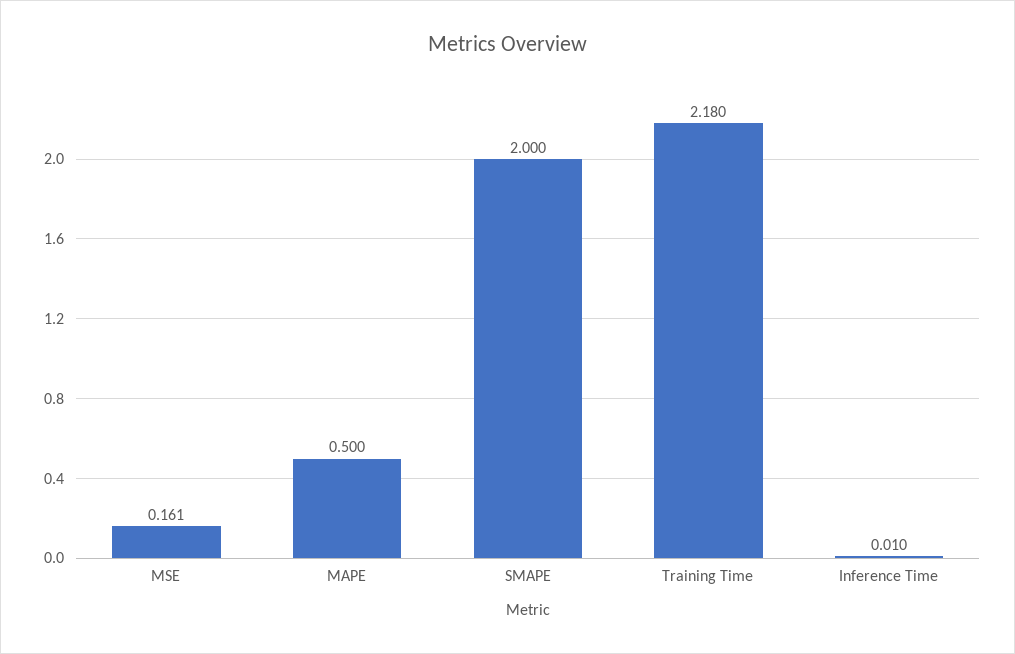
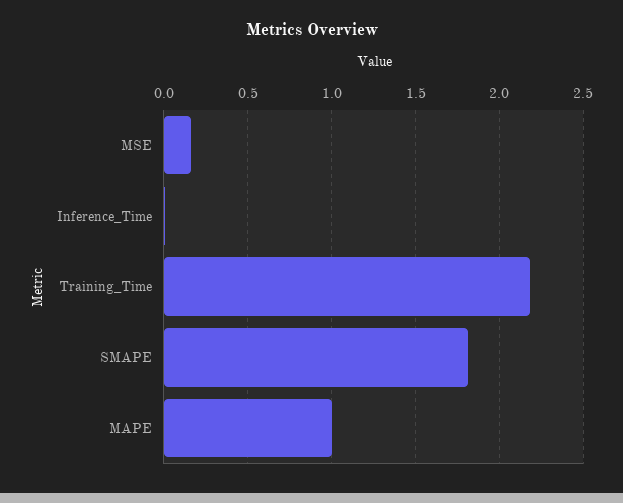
MAPE: 0.5 -> 1
SMAPE: 2 -> 1.8

